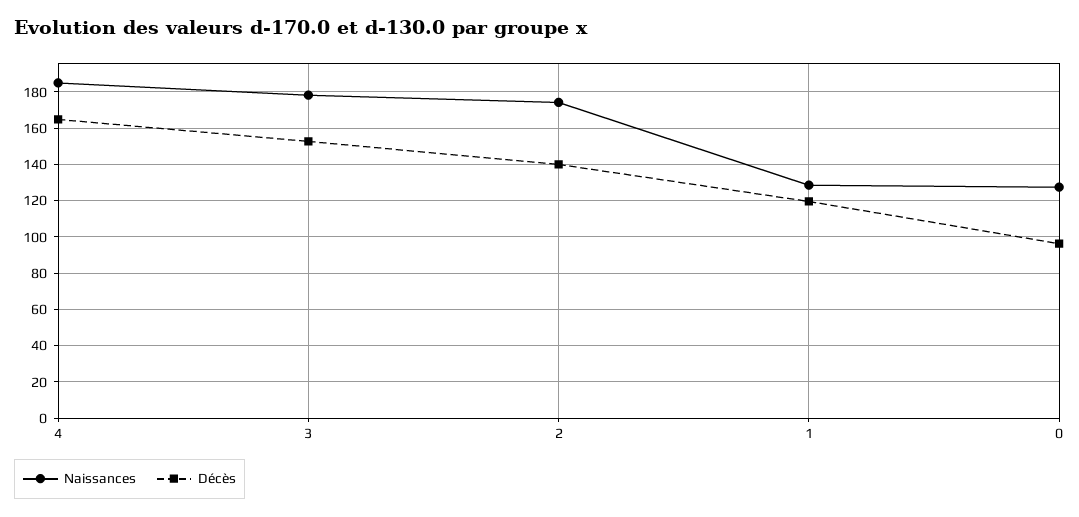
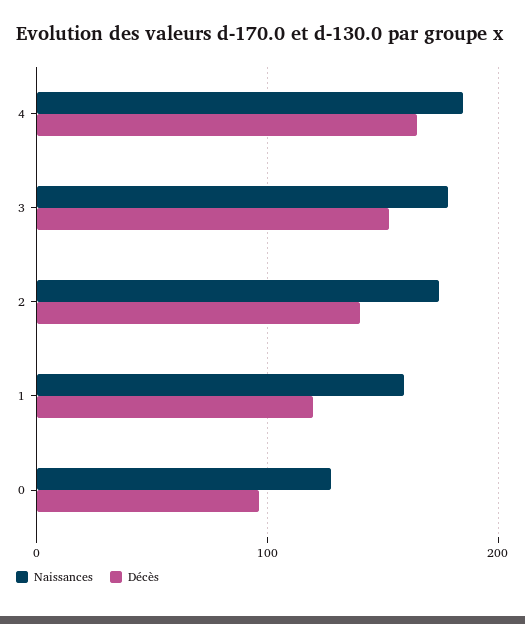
Naissances, 1: 130 -> 160

